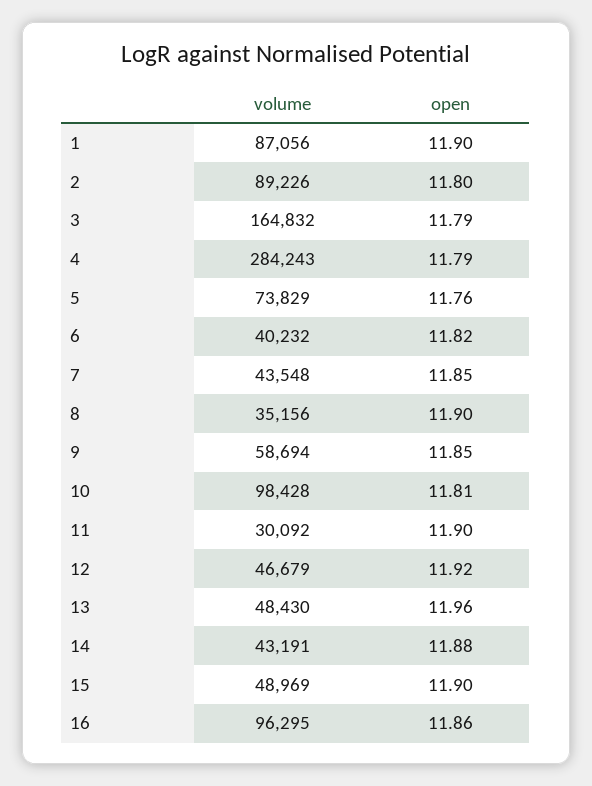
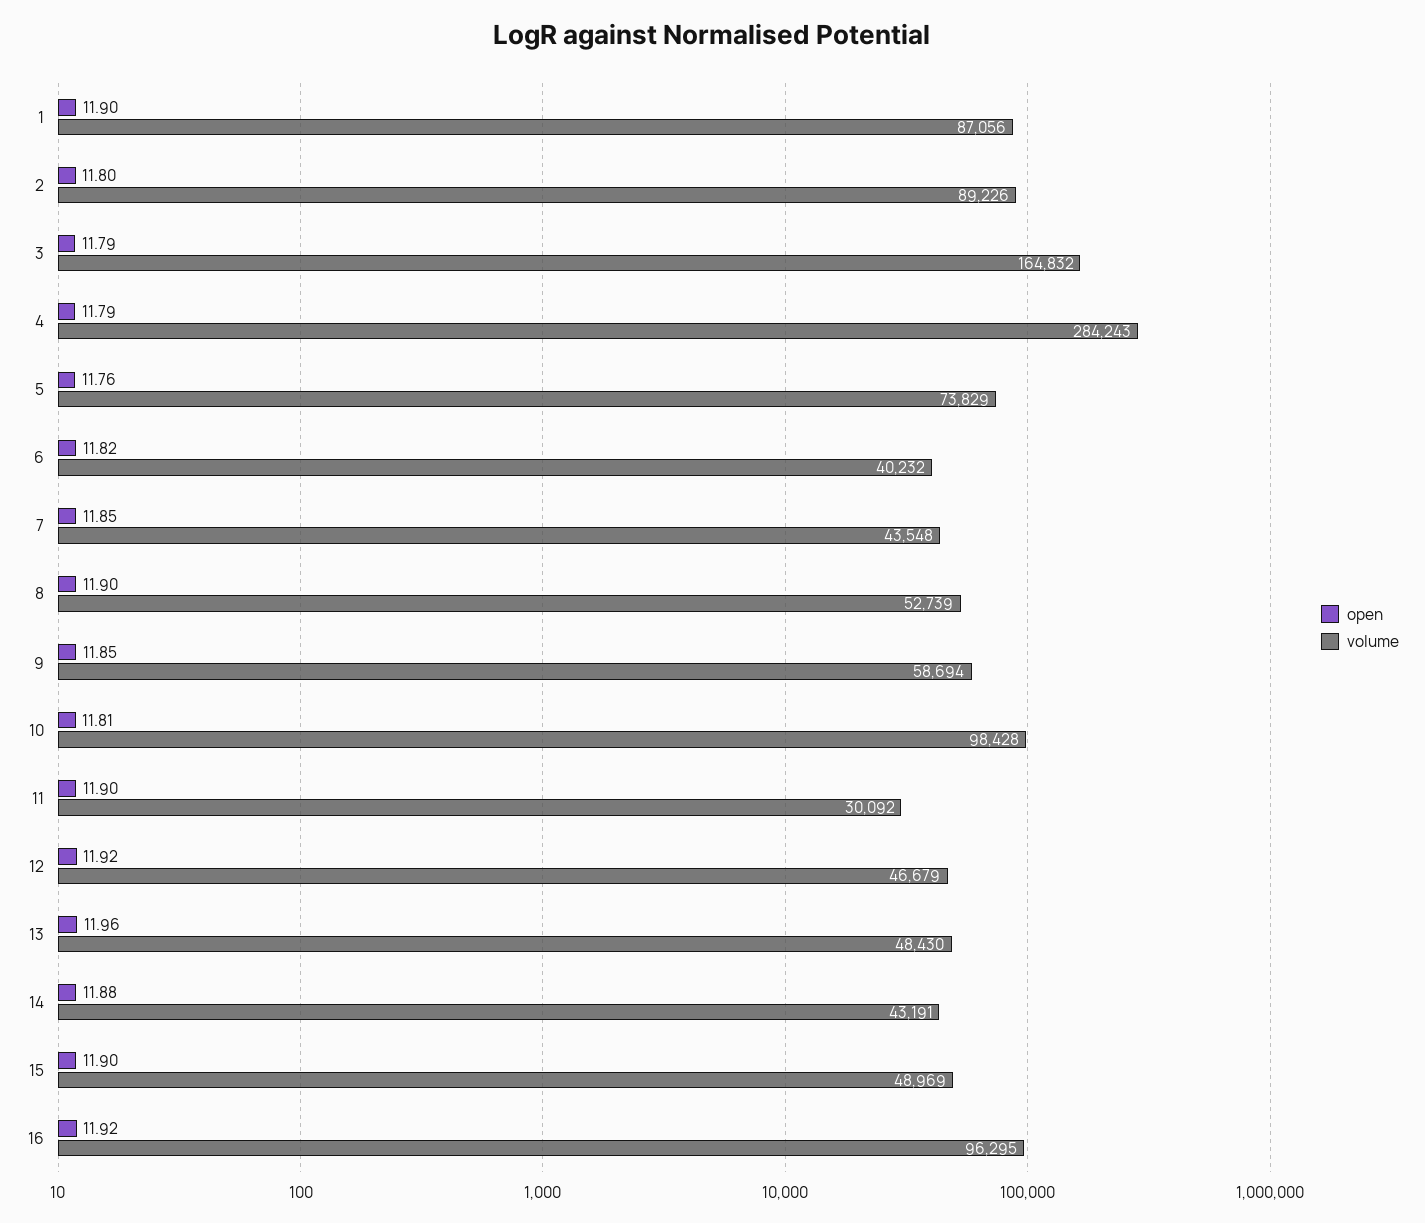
volume, 8: 35156 -> 52739
open, 16: 11.86 -> 11.92

